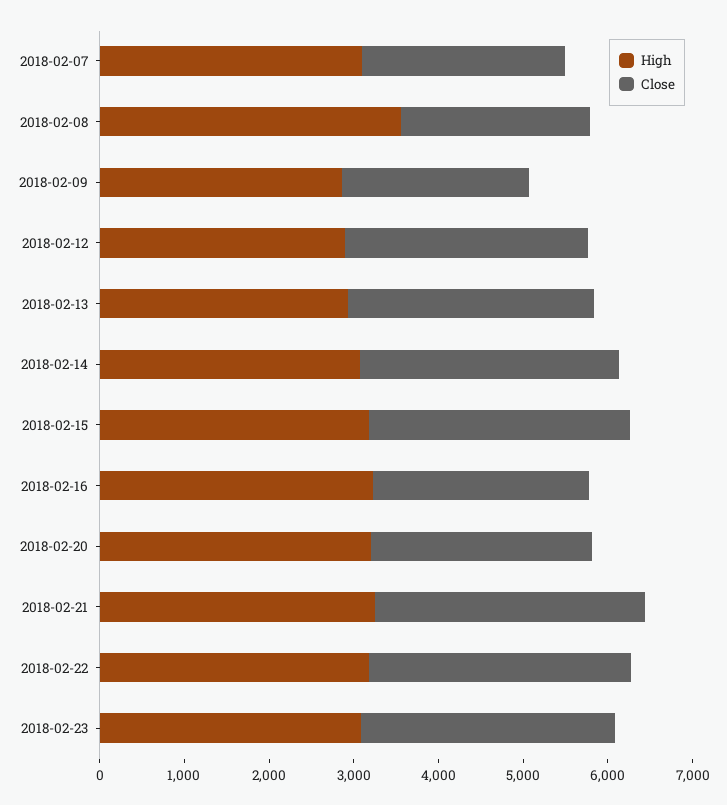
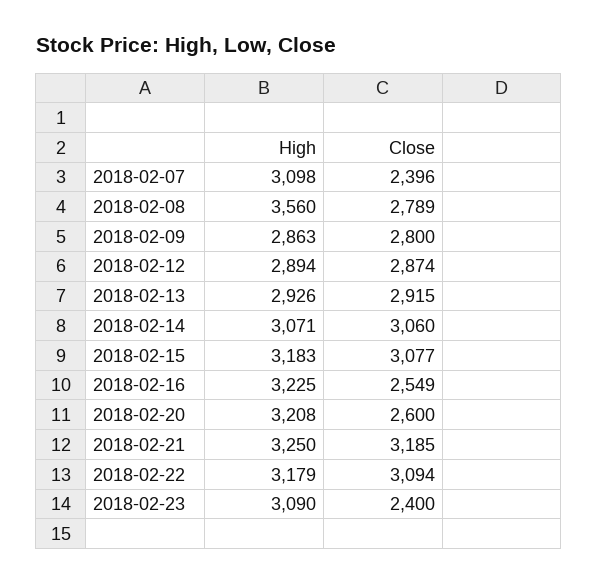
Close, 2018-02-08: 2200 -> 2789
Close, 2018-02-09: 2200 -> 2800
Close, 2018-02-23: 3000 -> 2400

